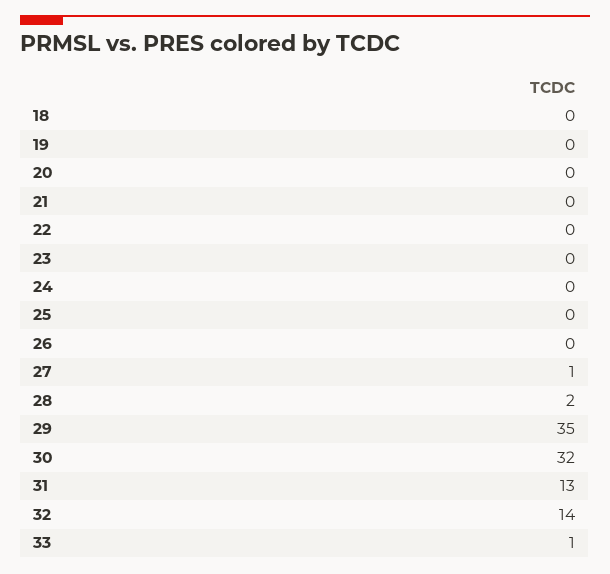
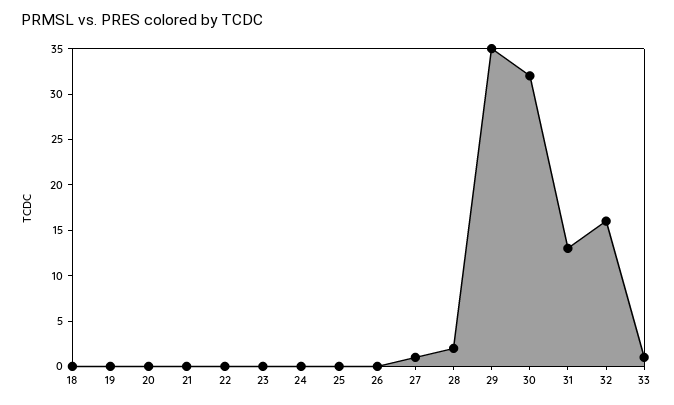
32: 14 -> 16

